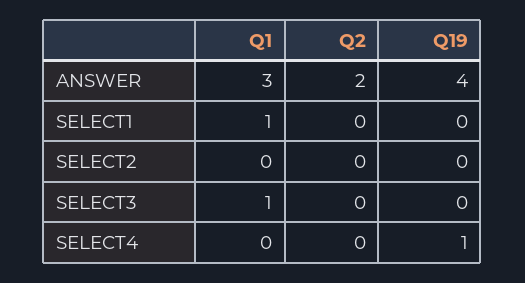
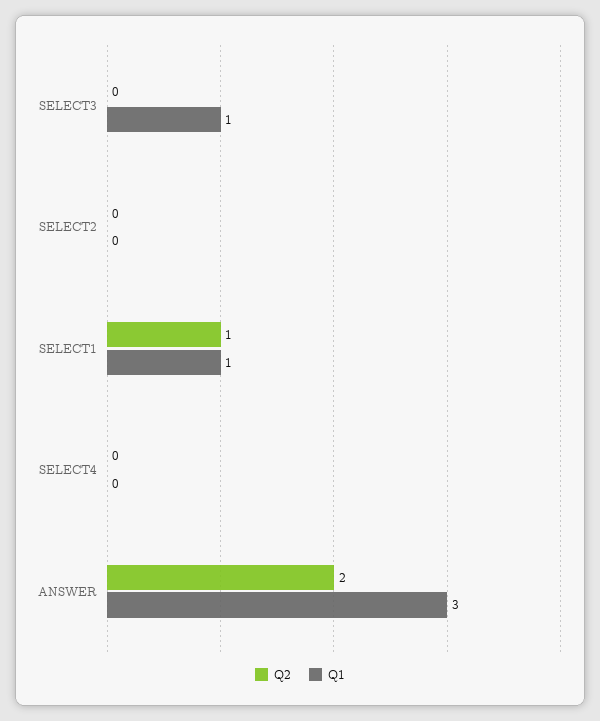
Q19, ANSWER: 4 -> none
Q2, SELECT1: 0 -> 1
Q19, SELECT1: 0 -> none
Q19, SELECT2: 0 -> none
Q19, SELECT3: 0 -> none
Q19, SELECT4: 1 -> none

